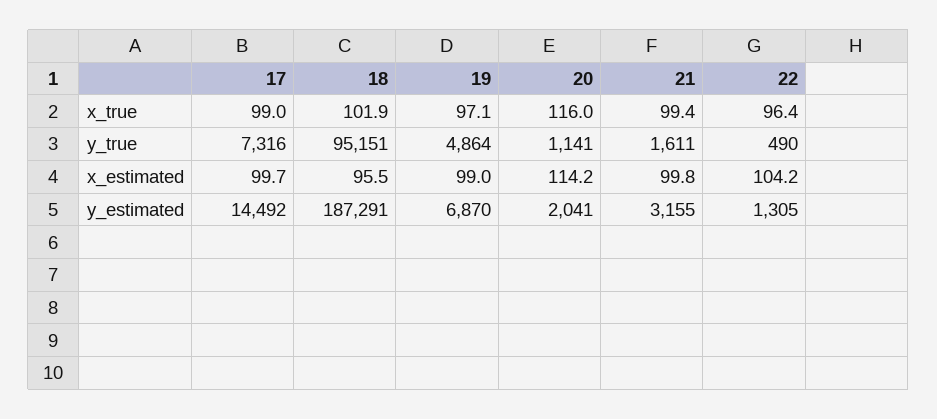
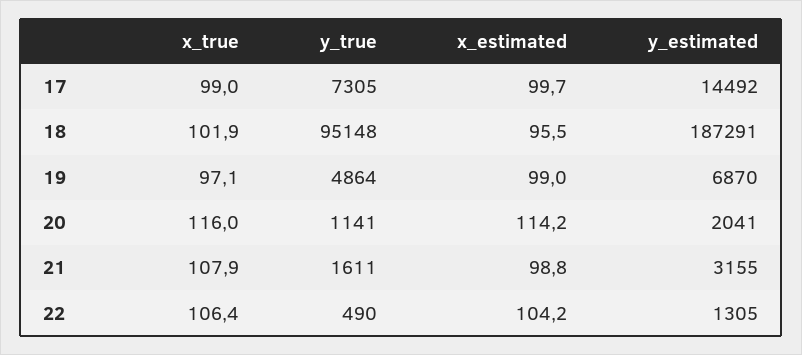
21, x_true: 99.4 -> 107.9
22, x_true: 96.4 -> 106.4
17, y_true: 7316 -> 7305
18, y_true: 95151 -> 95148
21, x_estimated: 99.8 -> 98.8

